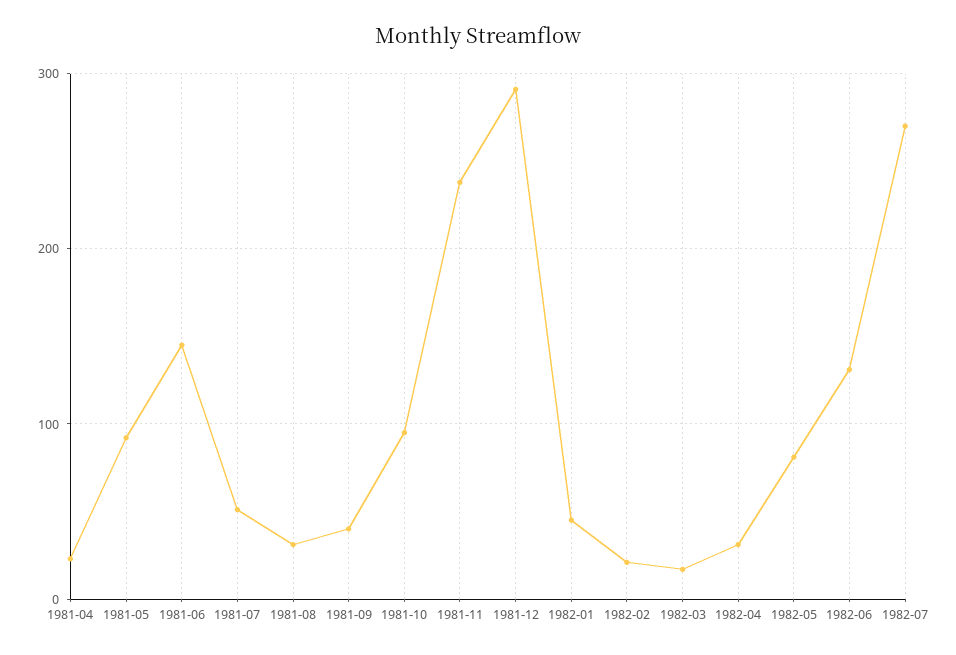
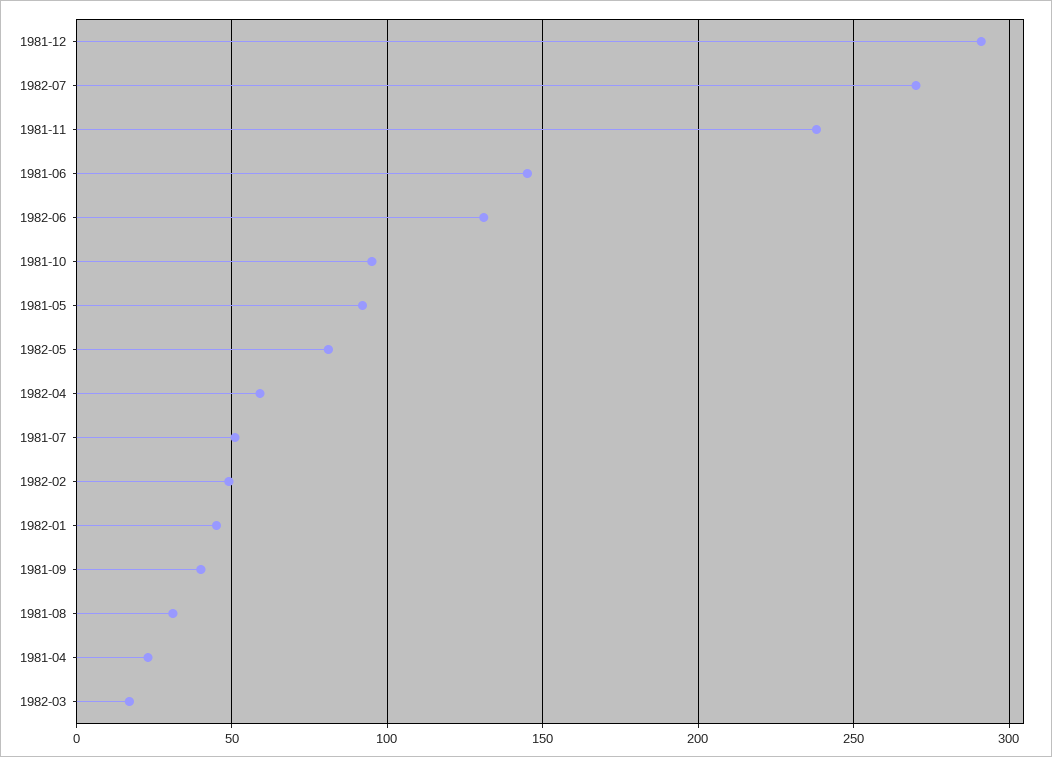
1982-02: 20 -> 50
1982-04: 30 -> 60

